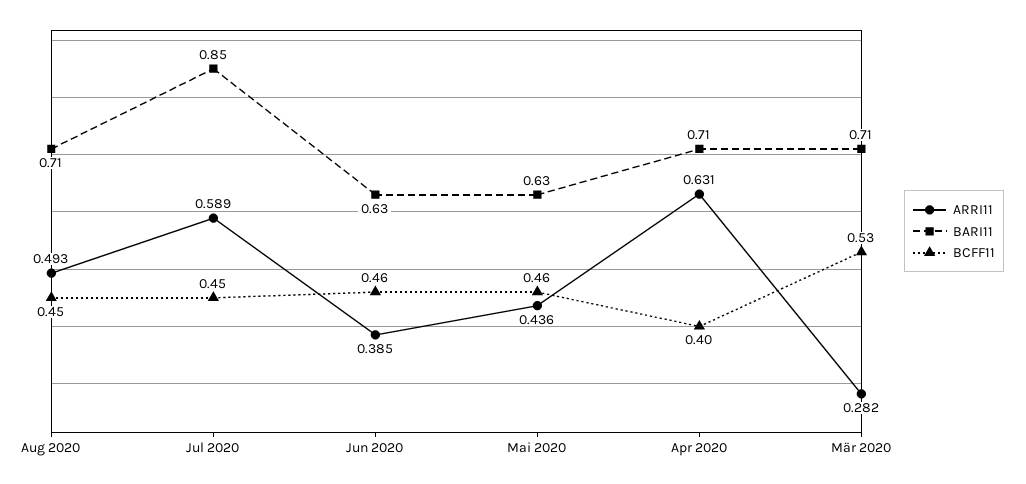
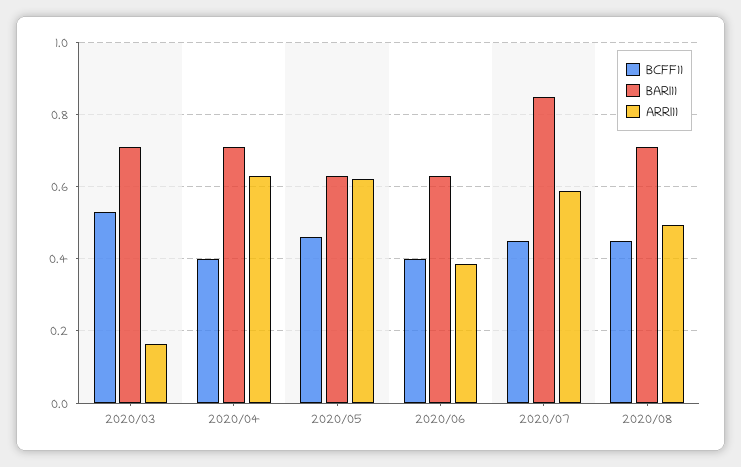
BCFF11, Jun 2020: 0.46 -> 0.4
ARRI11, Mai 2020: 0.436 -> 0.62
ARRI11, Mär 2020: 0.282 -> 0.16

